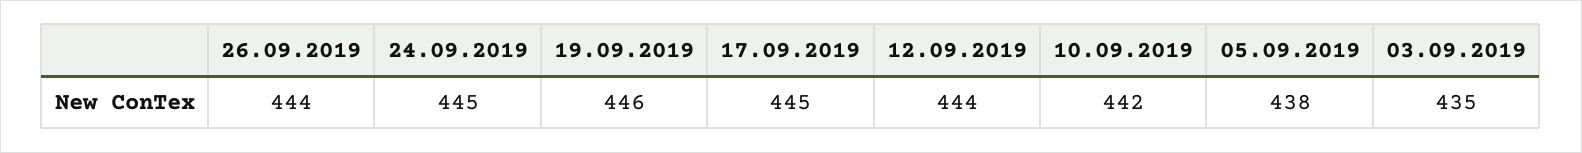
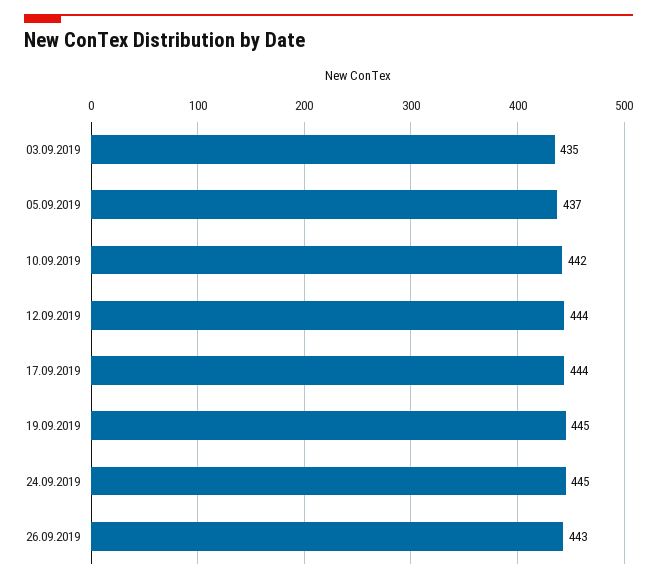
26.09.2019: 444 -> 443
19.09.2019: 446 -> 445
17.09.2019: 445 -> 444
05.09.2019: 438 -> 437

